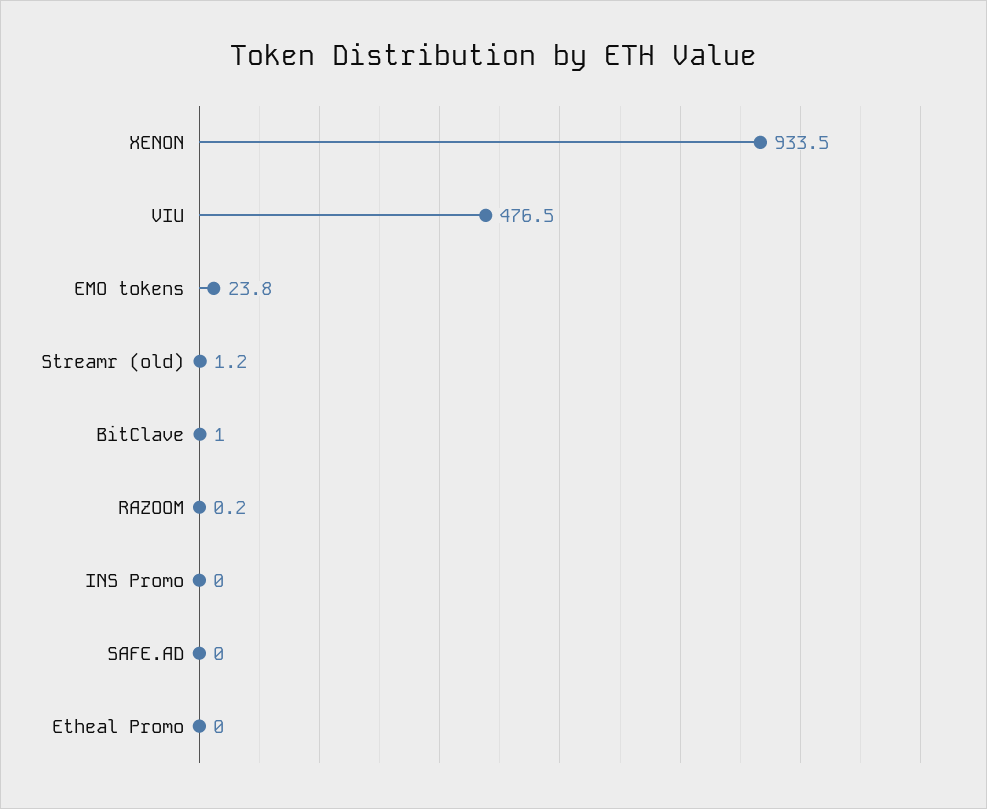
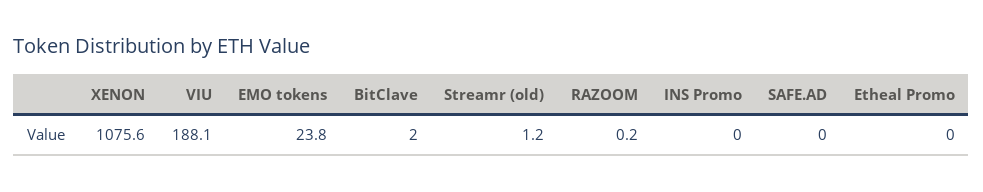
XENON: 933.5 -> 1075.6
VIU: 476.5 -> 188.1
BitClave: 1 -> 2

